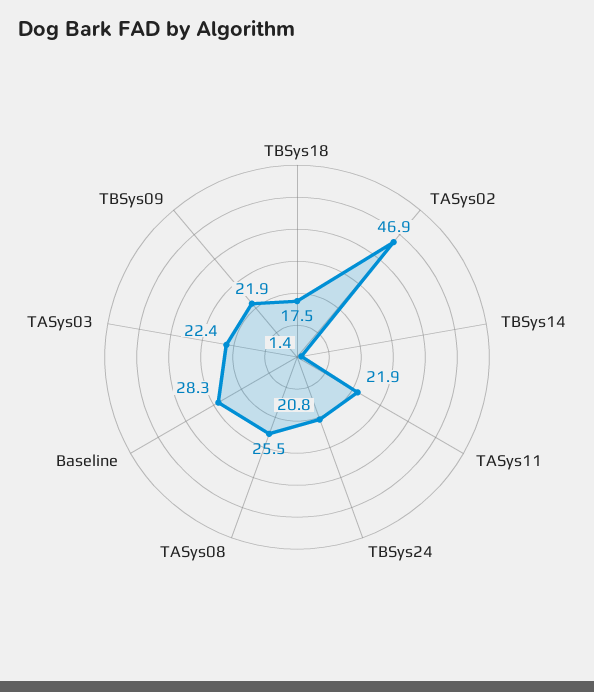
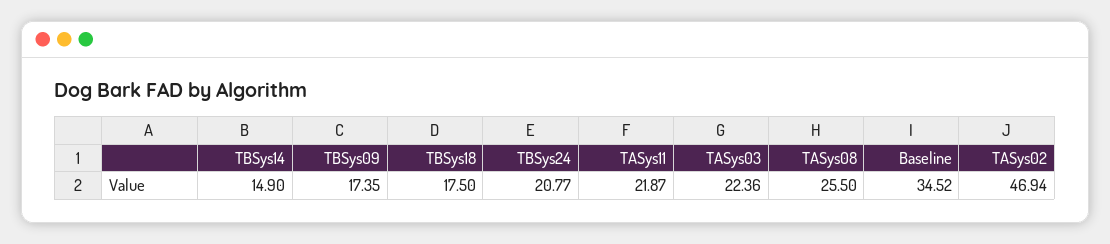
TBSys14: 1.4 -> 14.9
Baseline: 28.3 -> 34.52
TBSys09: 21.9 -> 17.35

